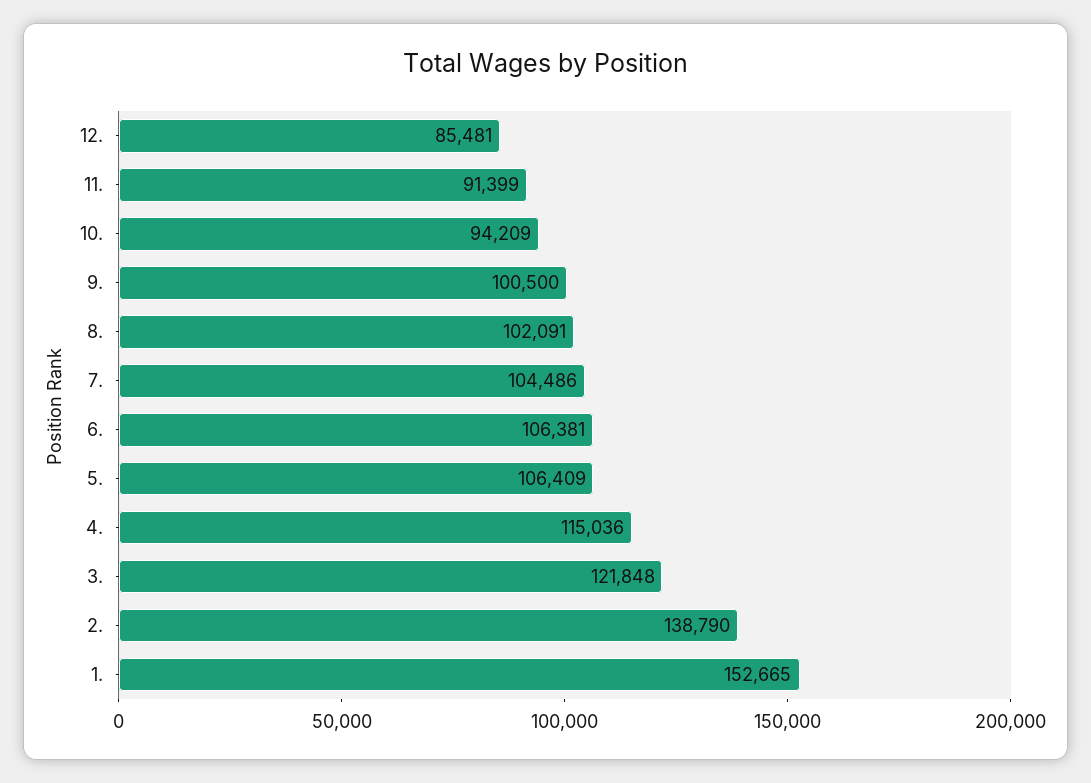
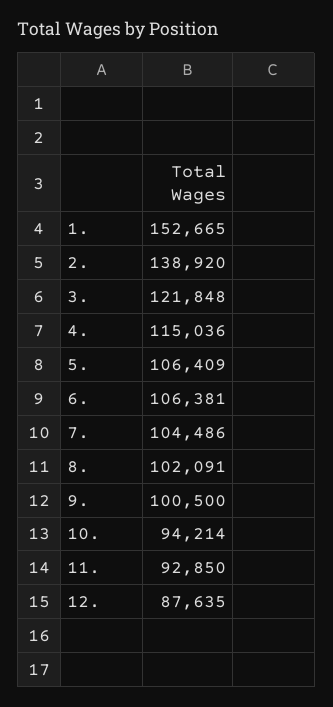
12.: 85481 -> 87635
11.: 91399 -> 92850
10.: 94209 -> 94214
2.: 138790 -> 138920

